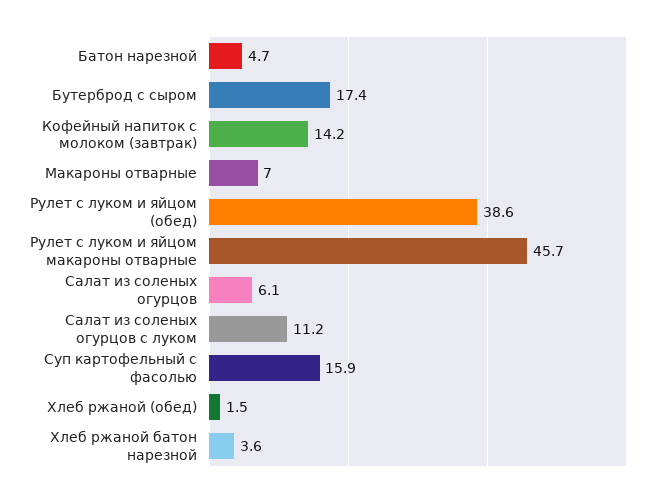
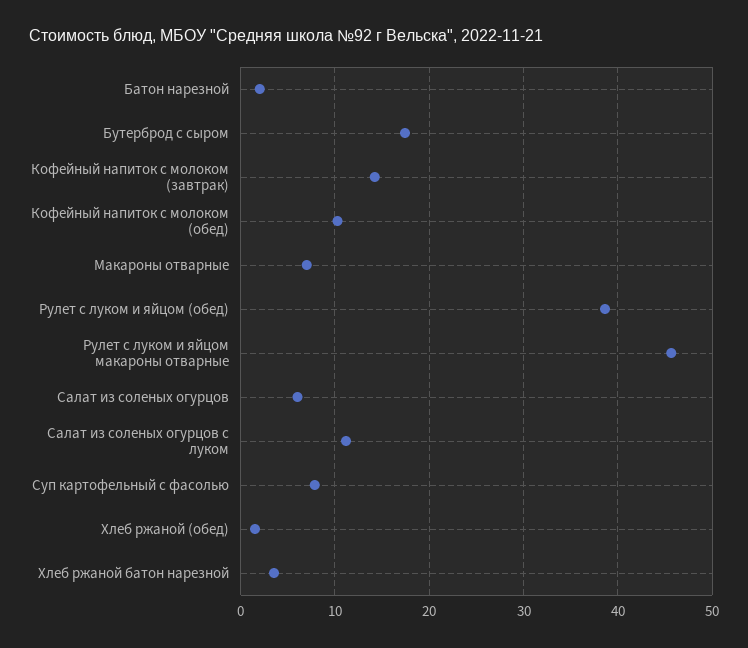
Батон нарезной: 4.7 -> 2
Суп картофельный с фасолью: 15.9 -> 8
Кофейный напиток с молоком (обед): none -> 10

